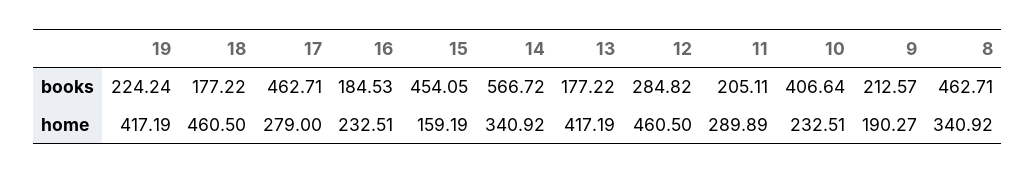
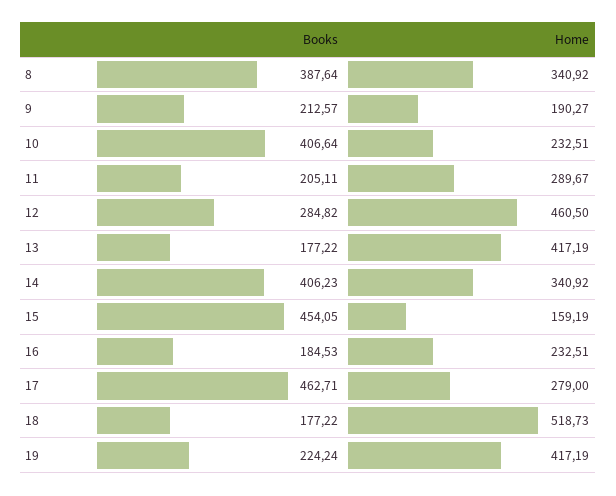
14, books: 566.72 -> 406.23
8, books: 462.71 -> 387.64
18, home: 460.5 -> 518.73
11, home: 289.89 -> 289.67

